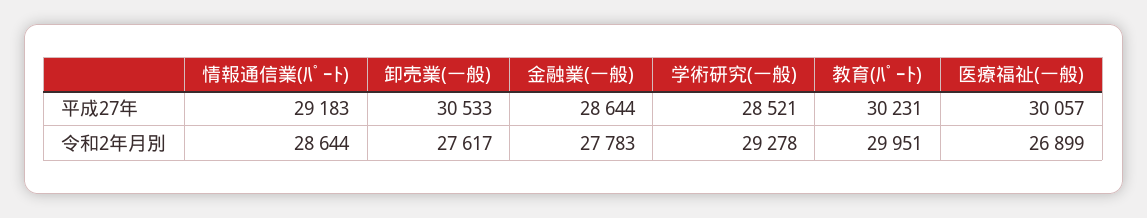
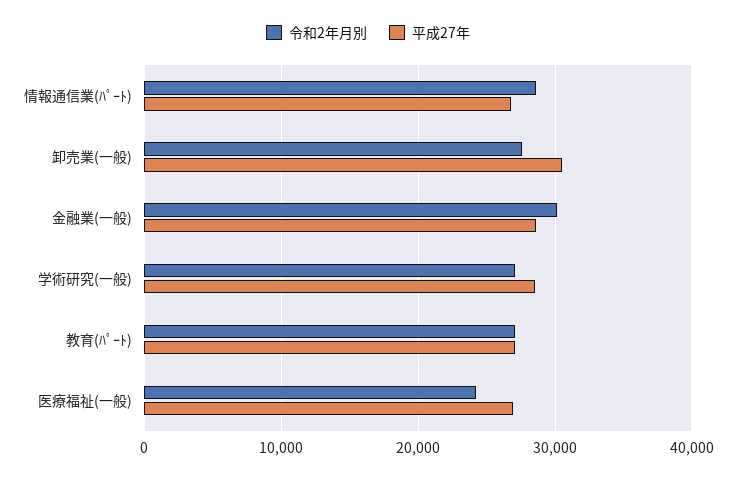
平成27年, 情報通信業(ﾊﾟｰﾄ): 29183 -> 27000
平成27年, 教育(ﾊﾟｰﾄ): 30231 -> 27000
平成27年, 医療福祉(一般): 30057 -> 27000
令和2年月別, 金融業(一般): 27783 -> 30000
令和2年月別, 学術研究(一般): 29278 -> 27000
令和2年月別, 教育(ﾊﾟｰﾄ): 29951 -> 27000
令和2年月別, 医療福祉(一般): 26899 -> 24000

